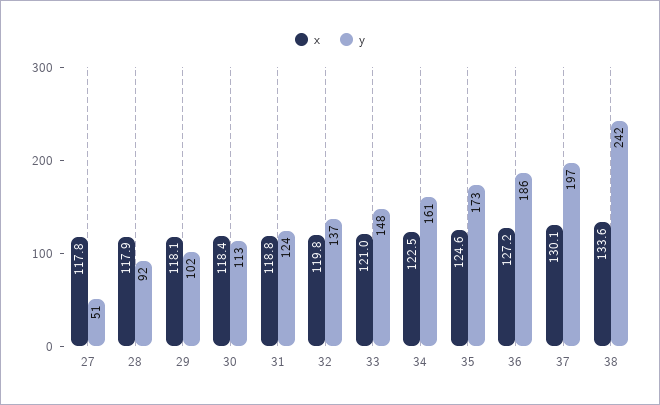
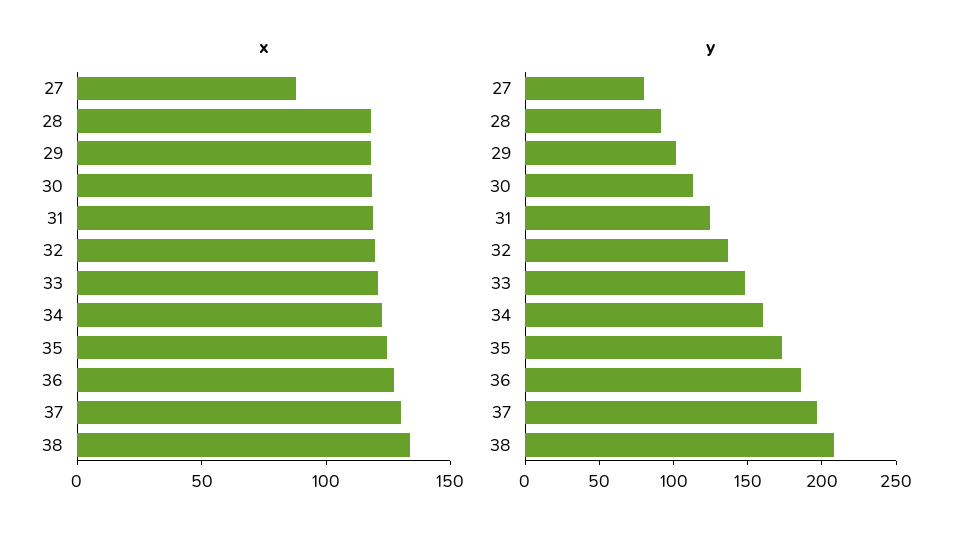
x, 27: 117.8 -> 90
y, 27: 51 -> 80
y, 38: 242 -> 210

